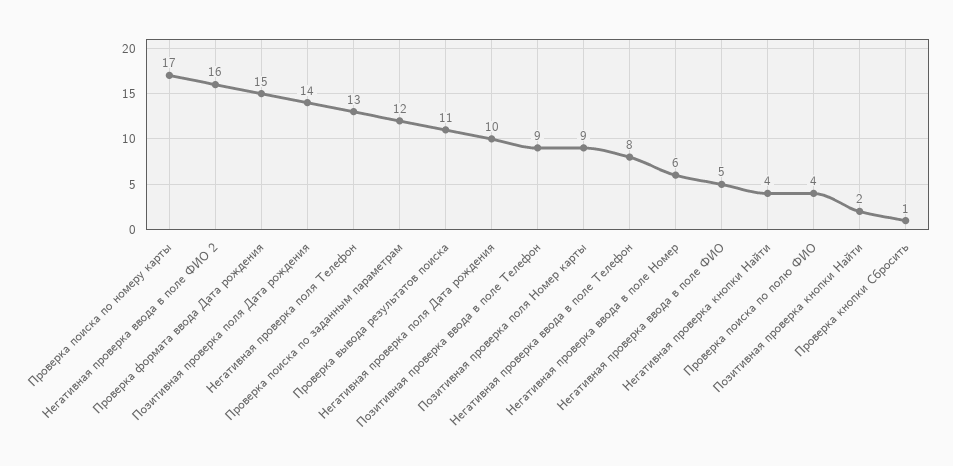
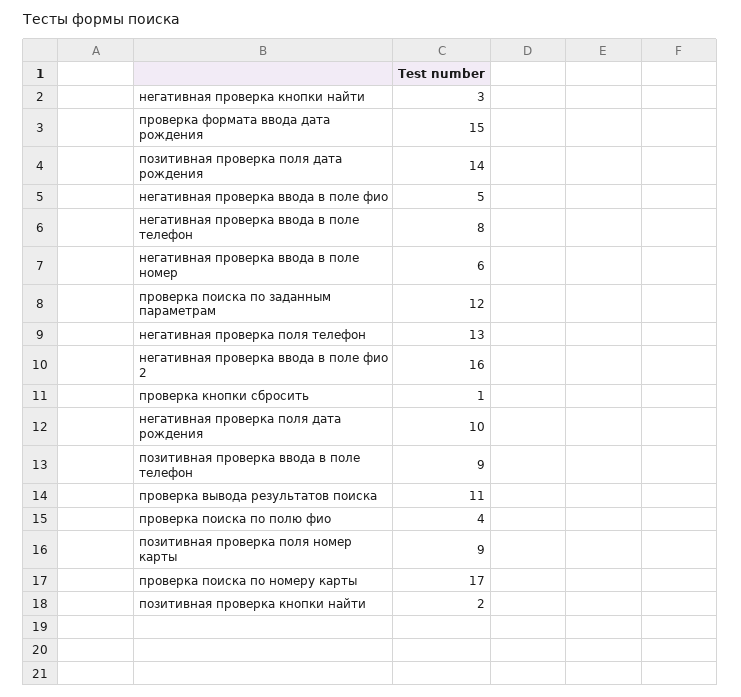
Негативная проверка кнопки Найти: 4 -> 3

